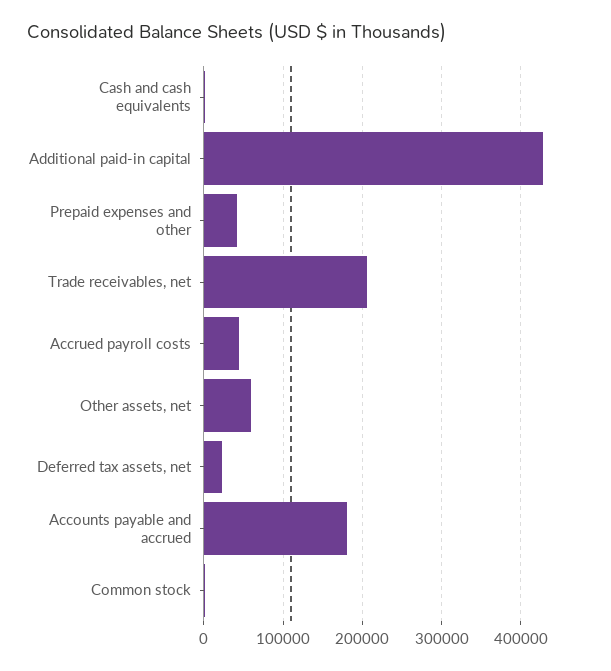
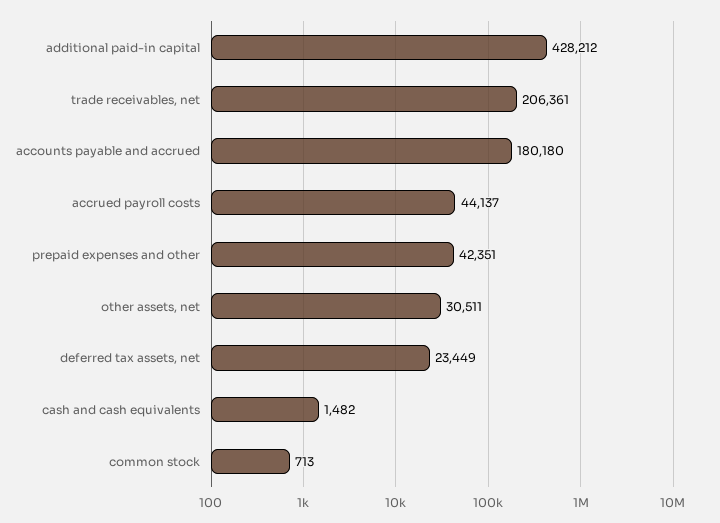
Other assets, net: 60000 -> 30511

